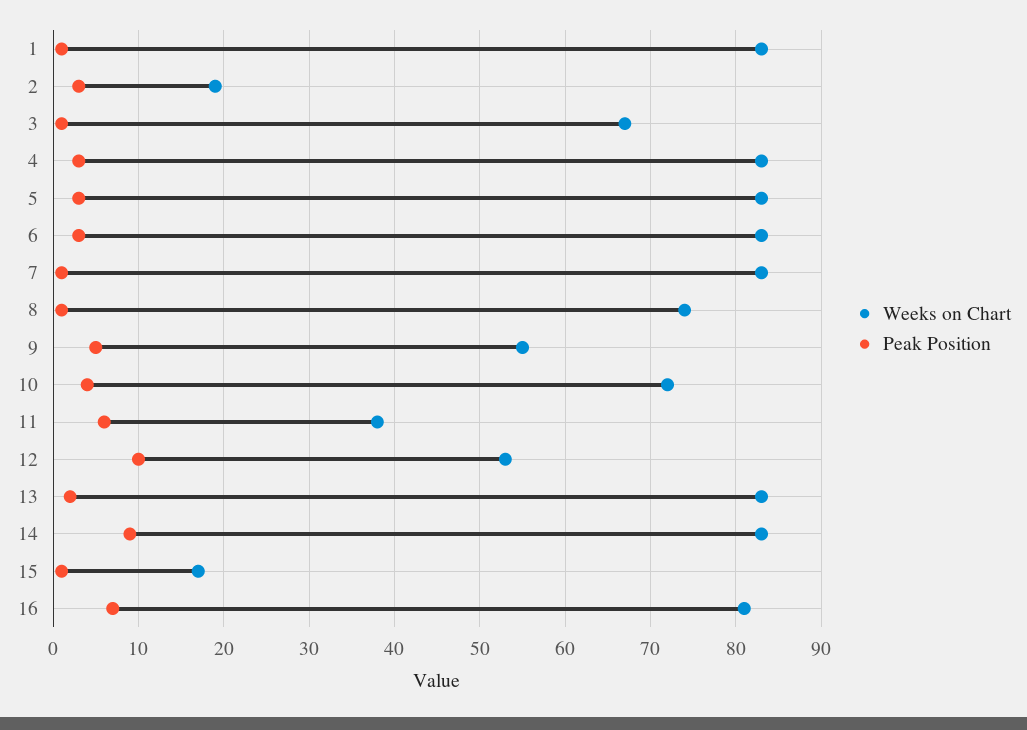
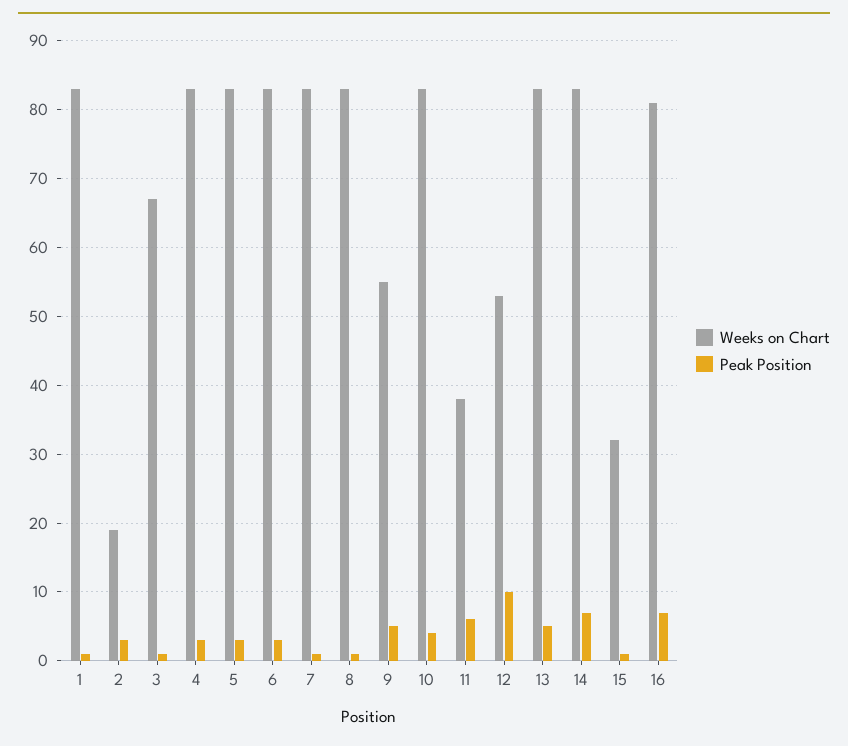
Weeks on Chart, 8: 74 -> 83
Weeks on Chart, 10: 72 -> 83
Peak Position, 13: 2 -> 5
Peak Position, 14: 9 -> 7
Weeks on Chart, 15: 17 -> 32

